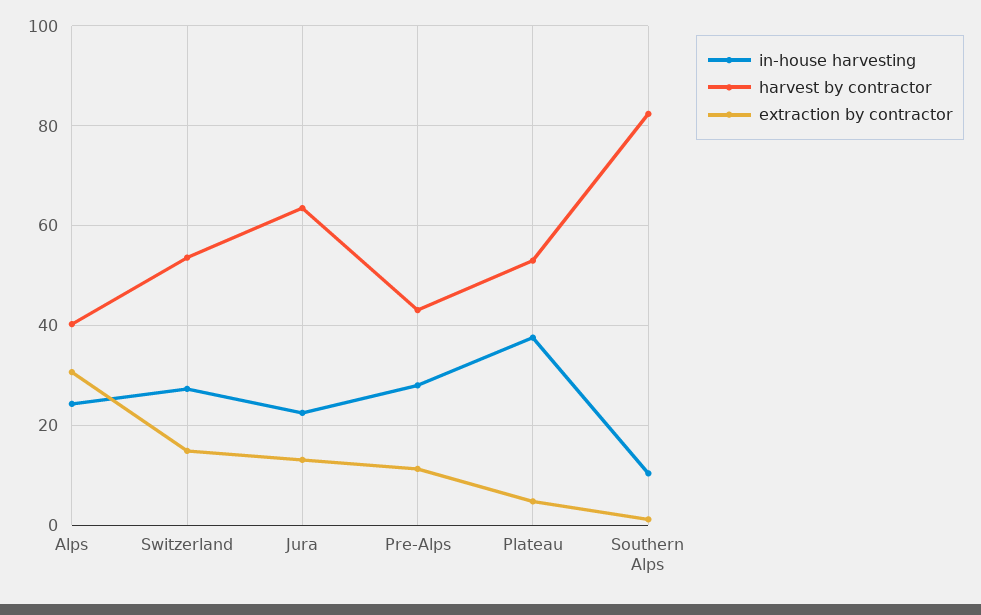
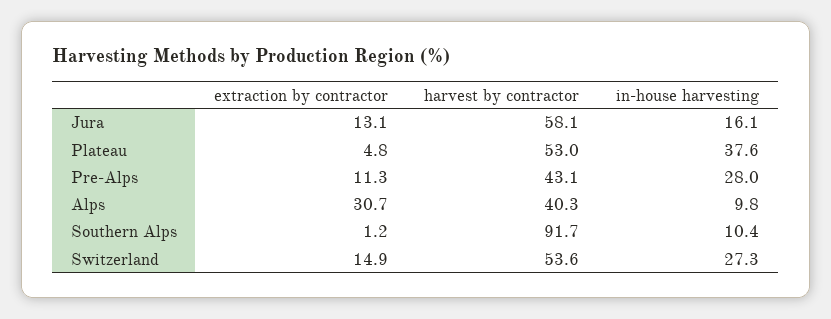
in-house harvesting, Alps: 24 -> 9.8
in-house harvesting, Jura: 22 -> 16.1
harvest by contractor, Jura: 64 -> 58.1
harvest by contractor, Southern Alps: 82 -> 91.7

